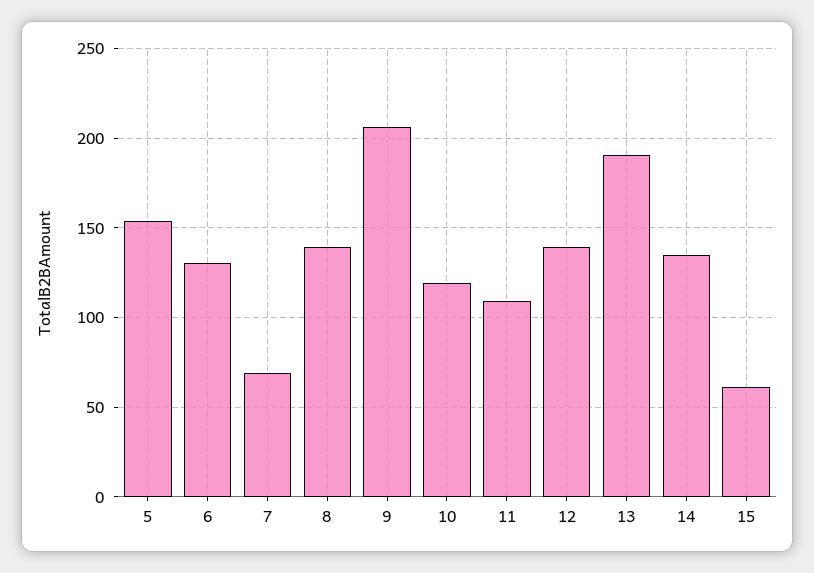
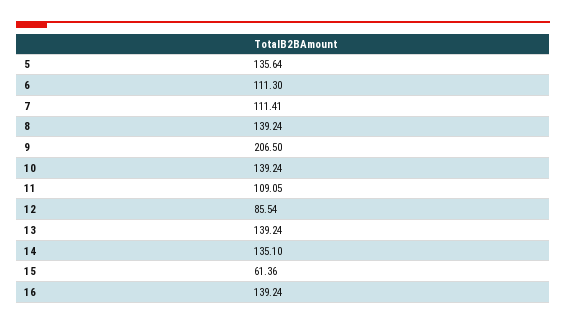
5: 155 -> 135.64
6: 130 -> 111.3
7: 70 -> 111.41
10: 120 -> 139.24
12: 140 -> 85.54
13: 190 -> 139.24
16: none -> 139.24

